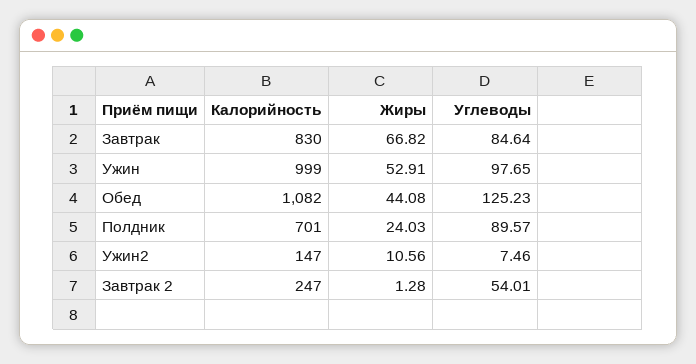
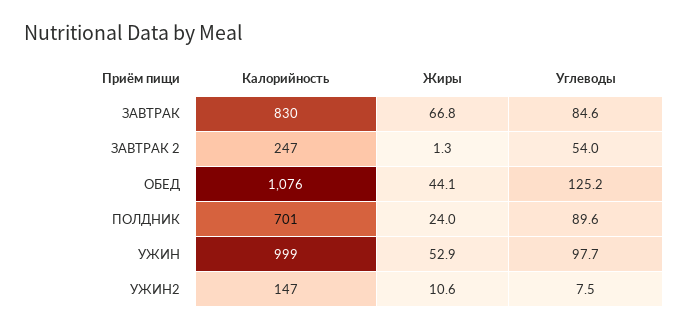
Калорийность, Обед: 1082 -> 1076

